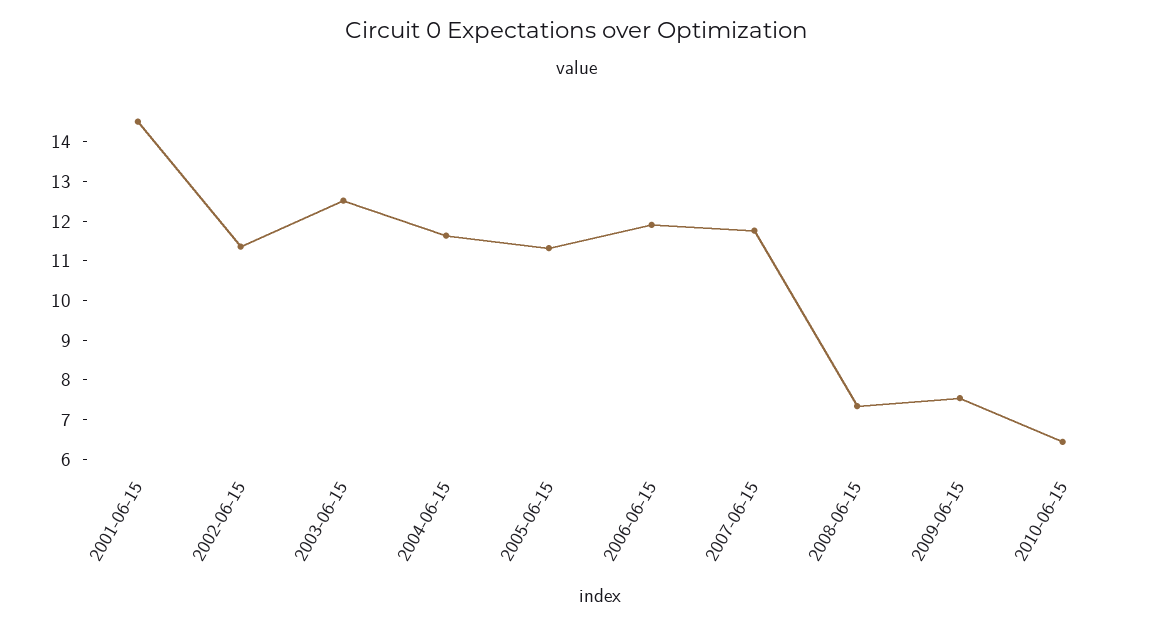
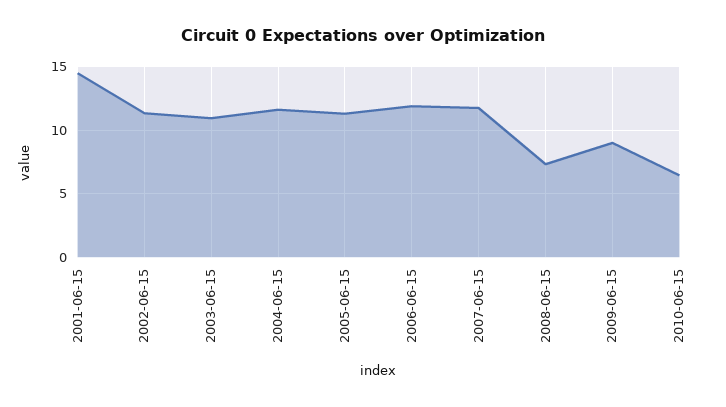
2003-06-15: 12.5 -> 11
2009-06-15: 7.5 -> 9

